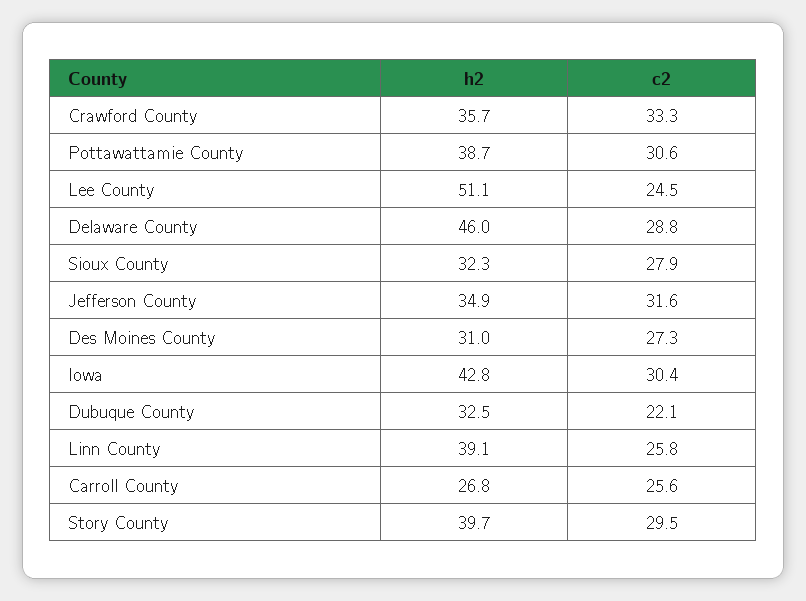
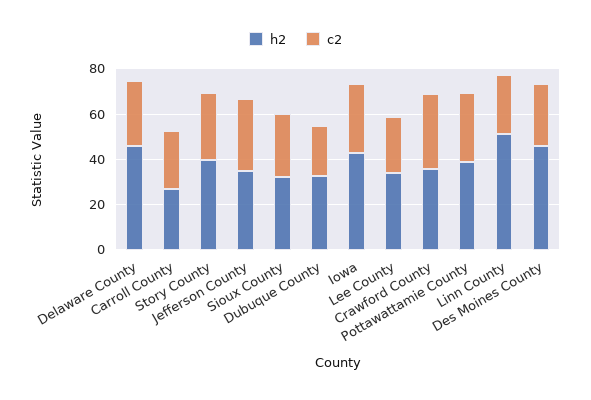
h2, Lee County: 51.1 -> 35
h2, Des Moines County: 31 -> 45
h2, Linn County: 39.1 -> 50

